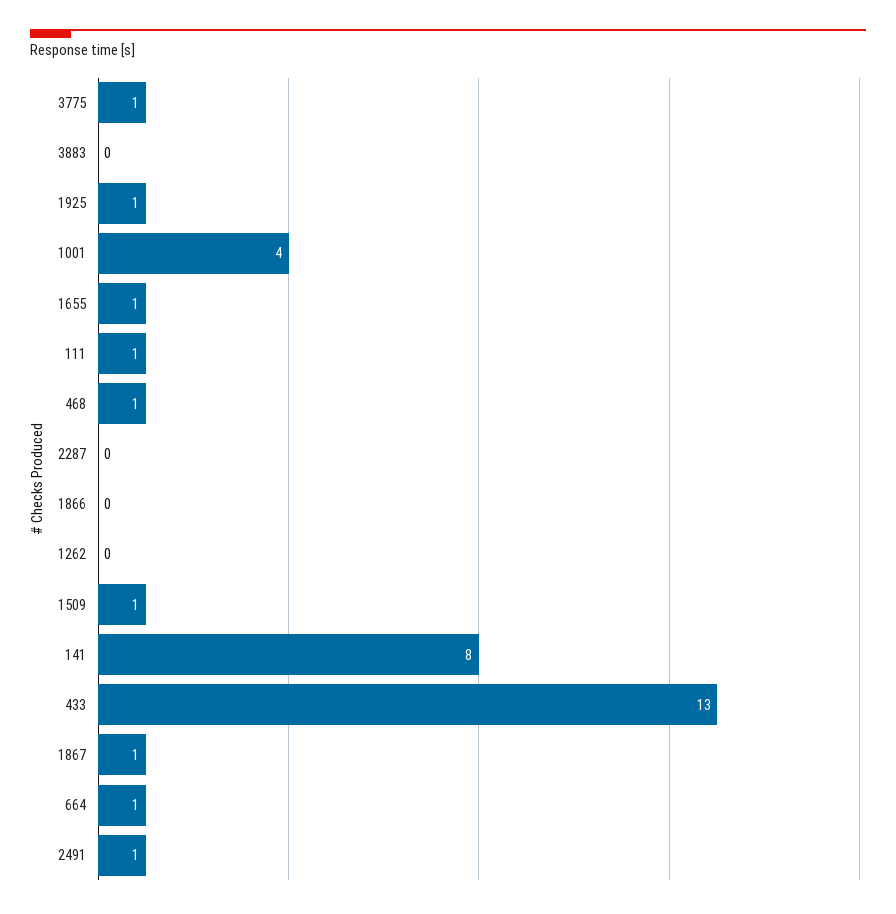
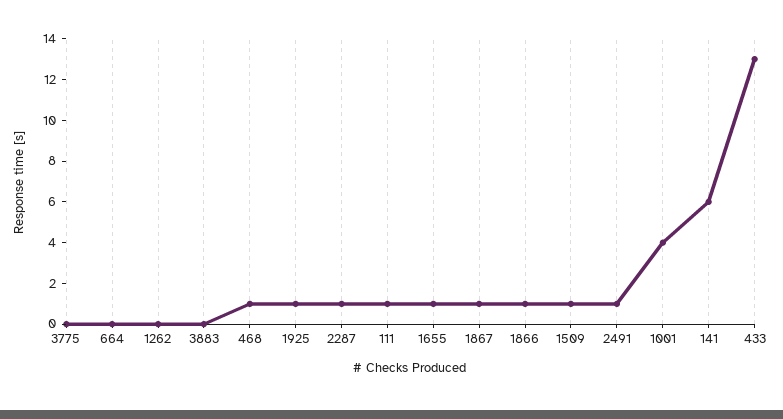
3775: 1 -> 0
2287: 0 -> 1
1866: 0 -> 1
141: 8 -> 6
664: 1 -> 0

